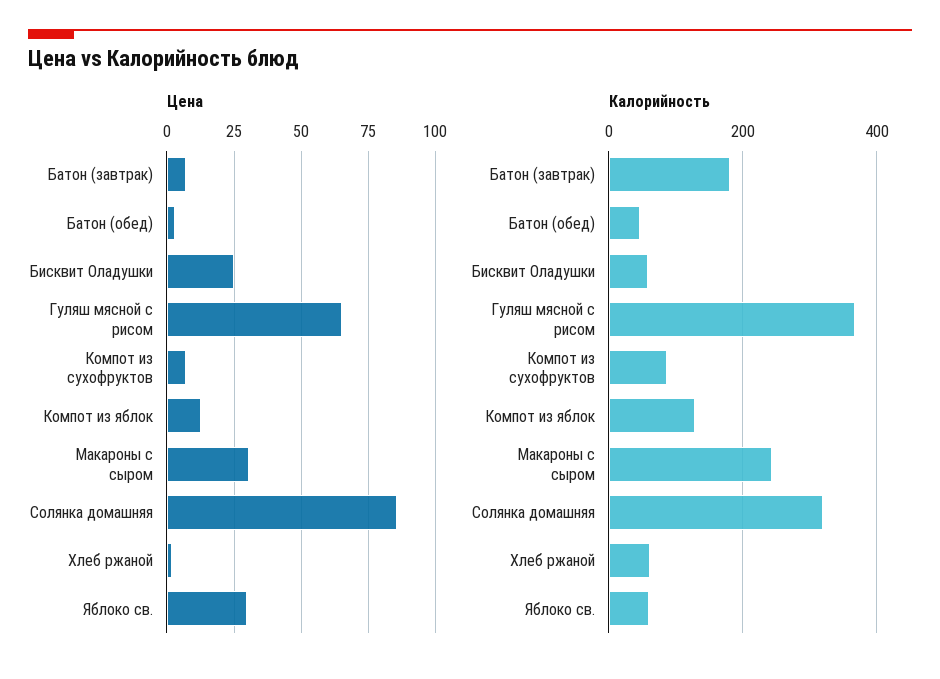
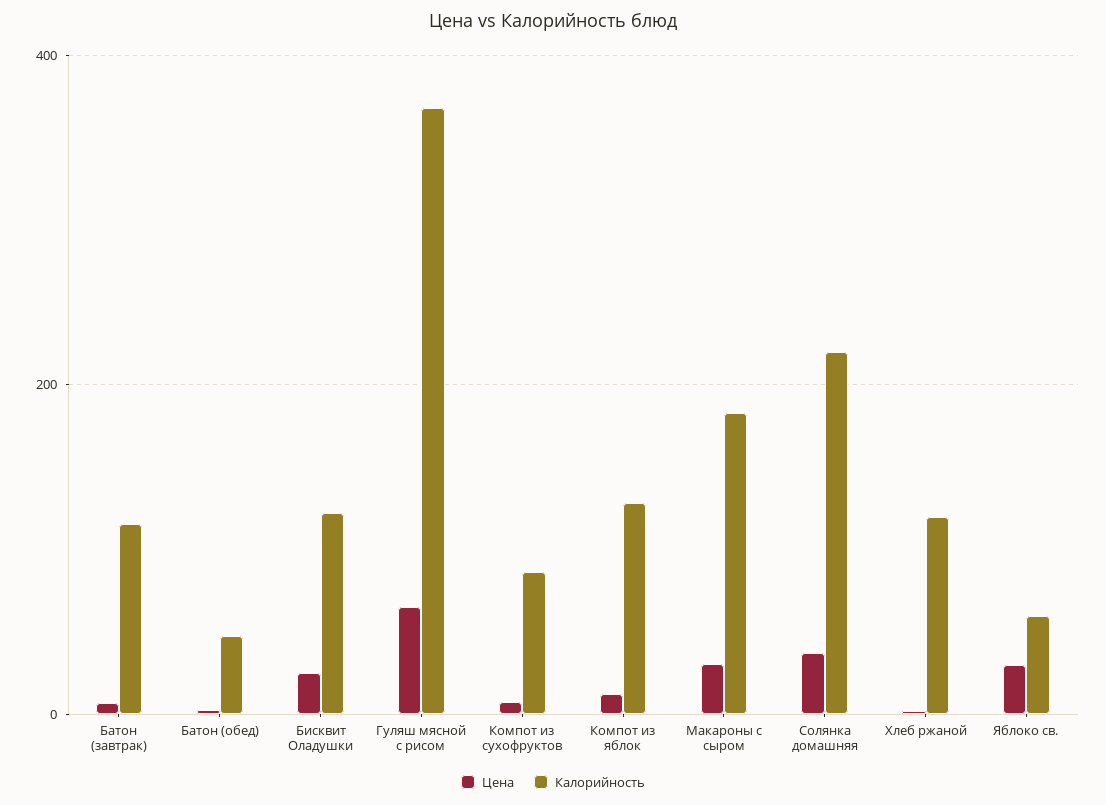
Цена, Солянка домашняя: 85 -> 40
Калорийность, Батон (завтрак): 180 -> 120
Калорийность, Бисквит Оладушки: 60 -> 120
Калорийность, Макароны с сыром: 240 -> 180
Калорийность, Солянка домашняя: 320 -> 220
Калорийность, Хлеб ржаной: 60 -> 120

